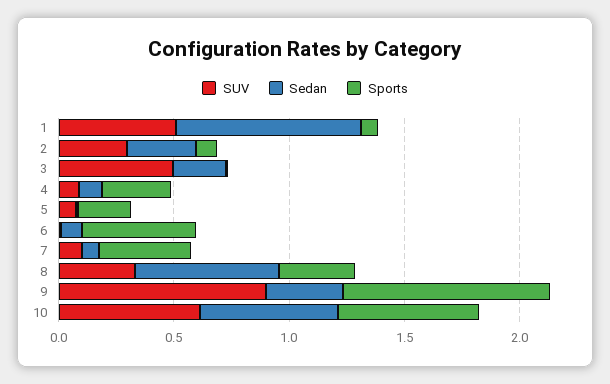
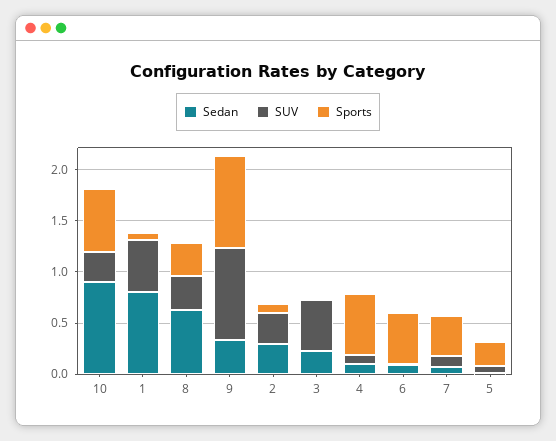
Sports, 4: 0.3 -> 0.6
SUV, 10: 0.6 -> 0.3
Sedan, 10: 0.6 -> 0.9

